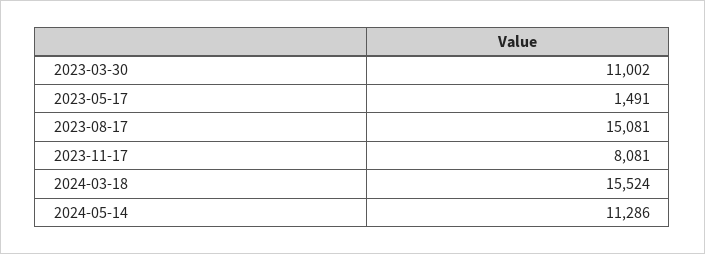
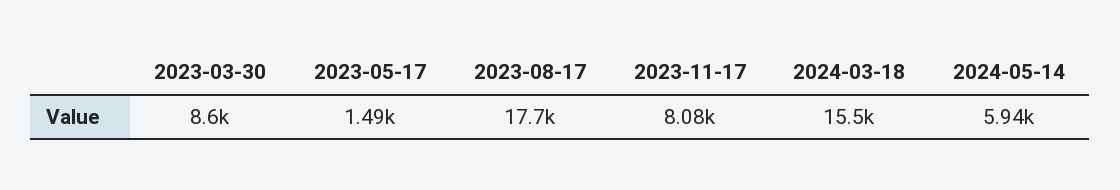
2023-03-30: 11002 -> 8600
2023-08-17: 15081 -> 17700
2024-05-14: 11286 -> 5940

